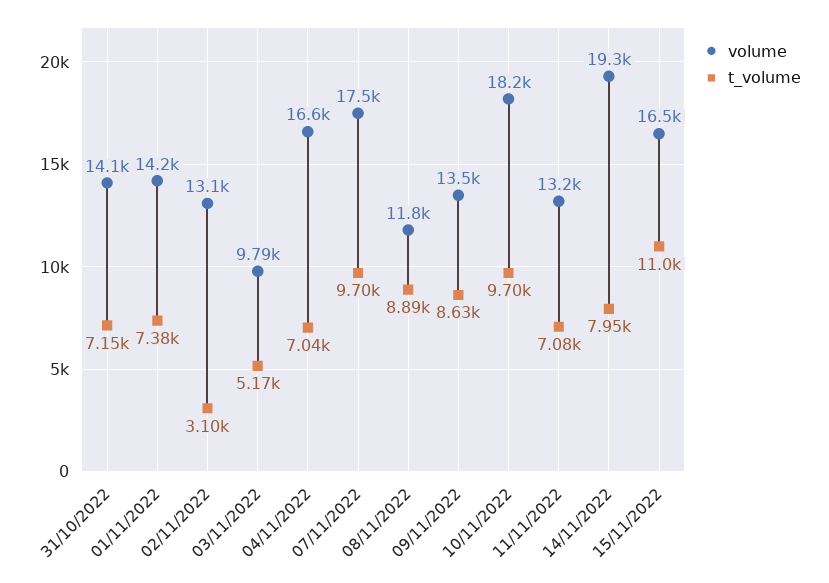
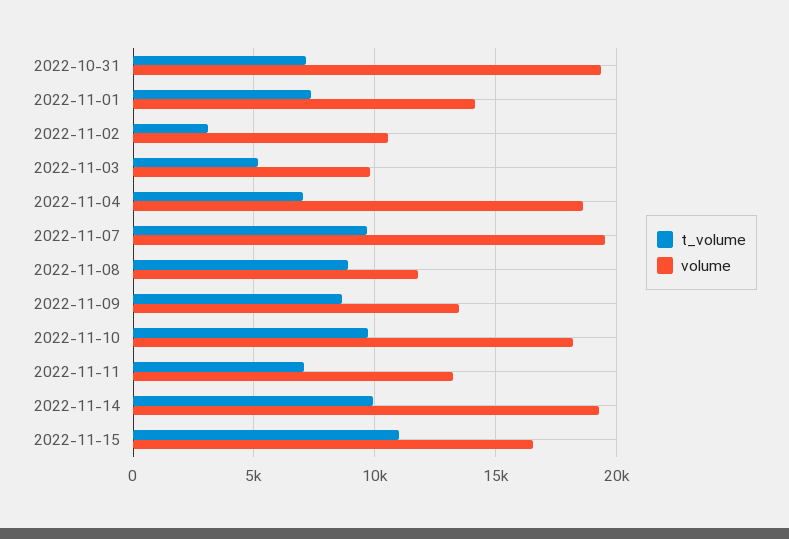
volume, 31/10/2022: 14100 -> 19500
volume, 02/11/2022: 13100 -> 10500
volume, 04/11/2022: 16600 -> 18500
volume, 07/11/2022: 17500 -> 19500
t_volume, 14/11/2022: 7950 -> 10000

